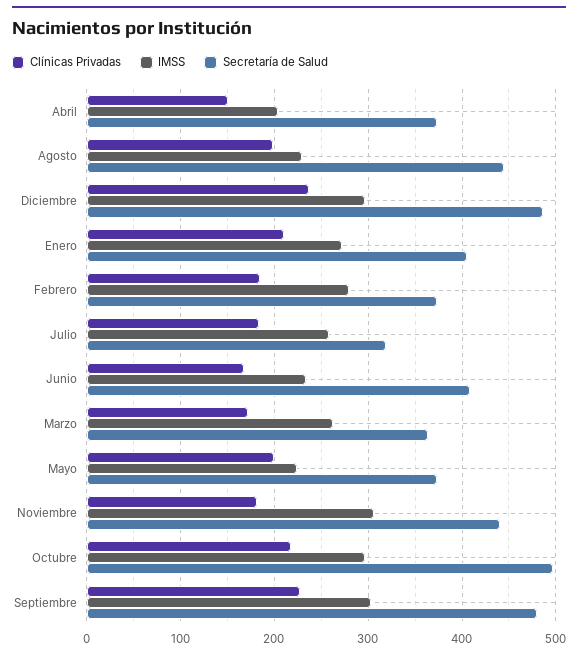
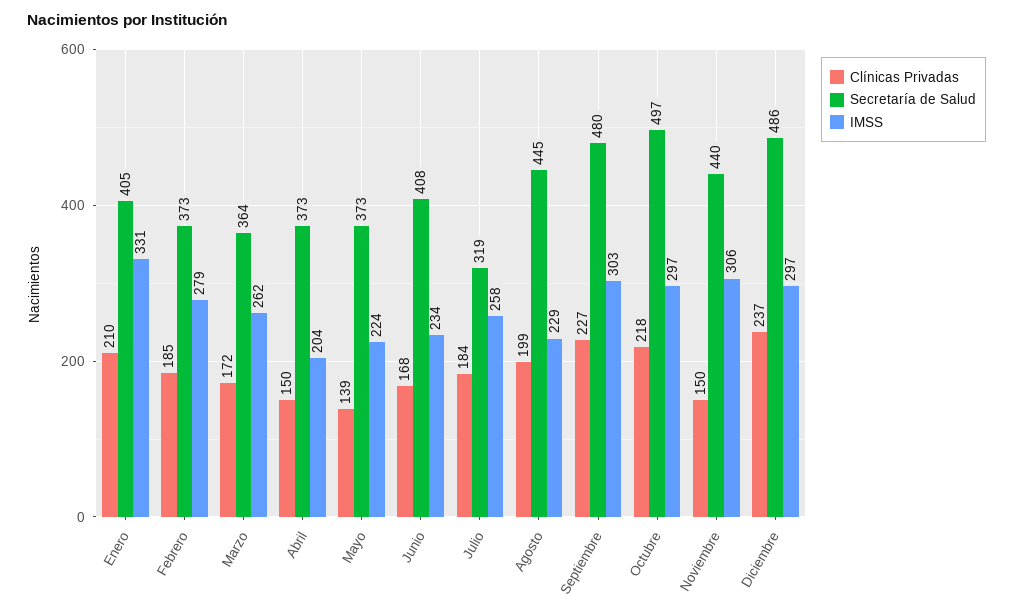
IMSS, Enero: 270 -> 331
Clínicas Privadas, Mayo: 200 -> 139
Clínicas Privadas, Noviembre: 180 -> 150

